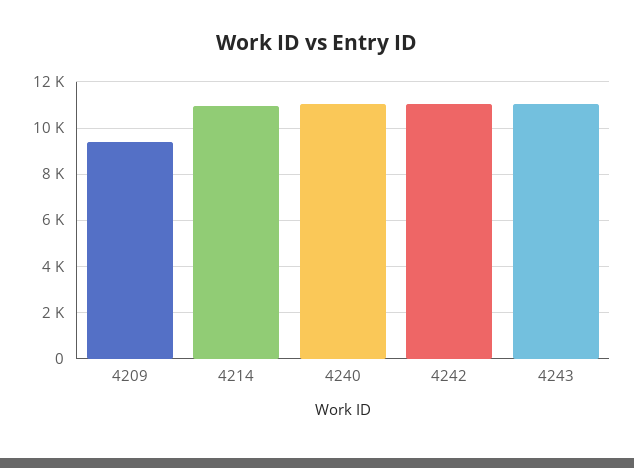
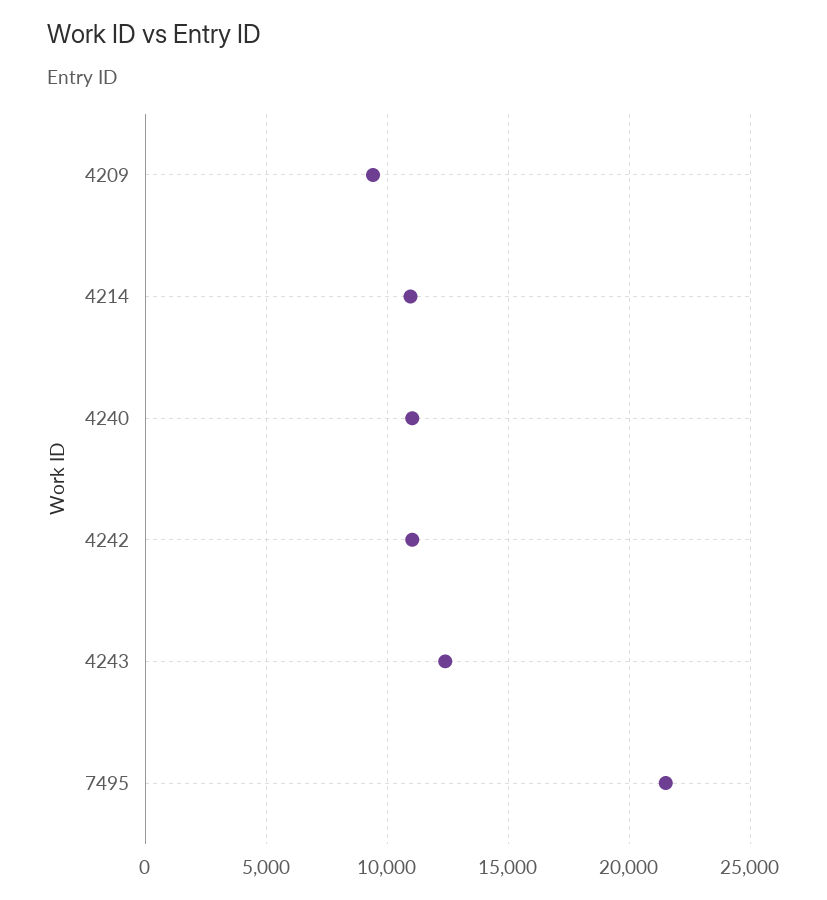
4243: 11000 -> 12500
7495: none -> 21500

